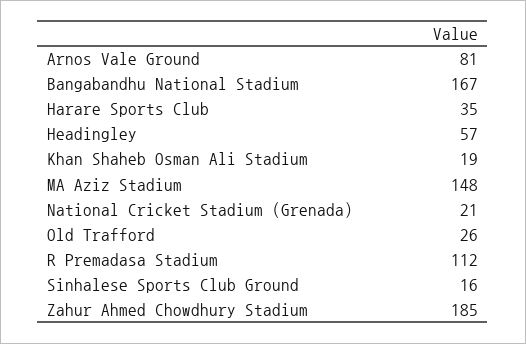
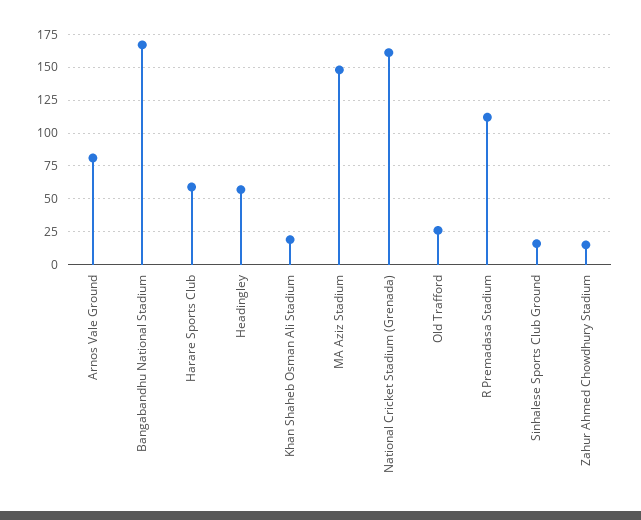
Harare Sports Club: 35 -> 60
National Cricket Stadium (Grenada): 21 -> 160
Zahur Ahmed Chowdhury Stadium: 185 -> 15

